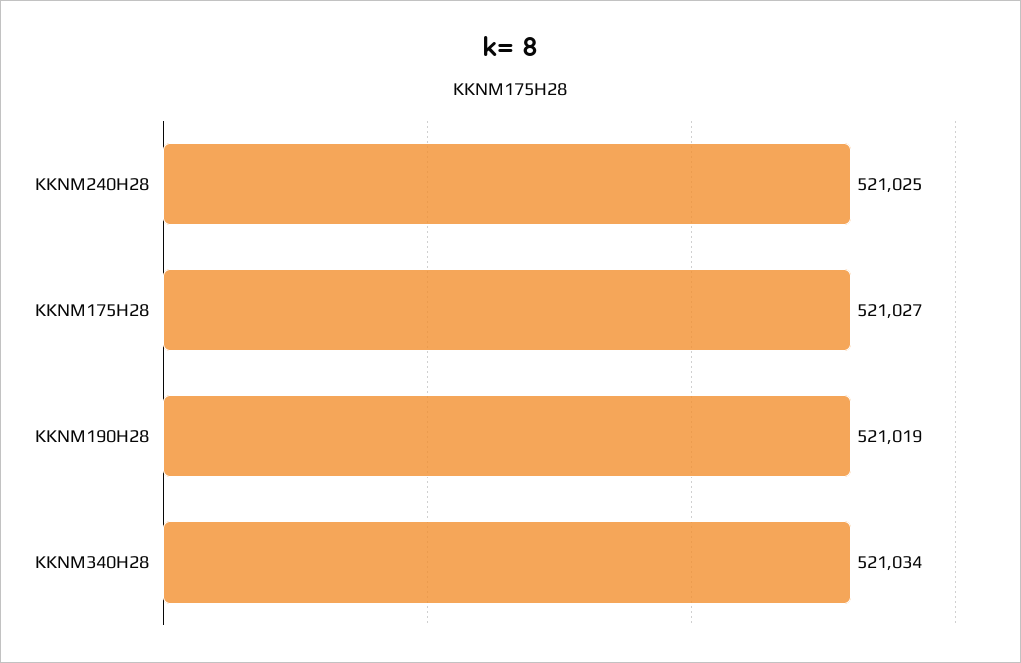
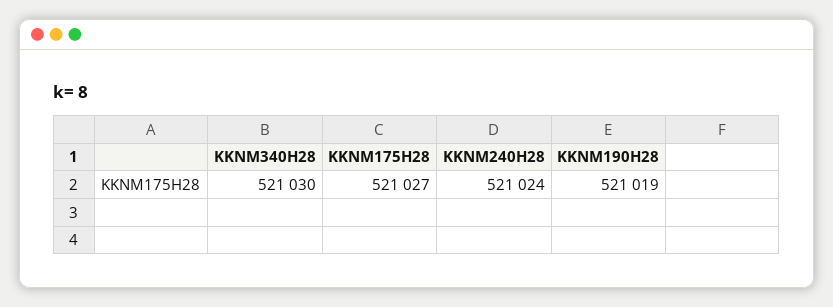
KKNM240H28: 521025 -> 521024
KKNM340H28: 521034 -> 521030

